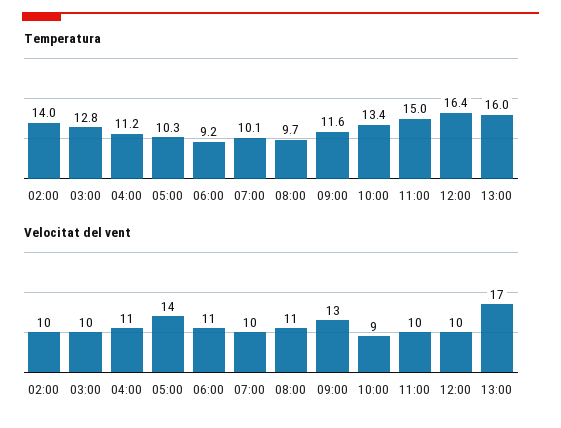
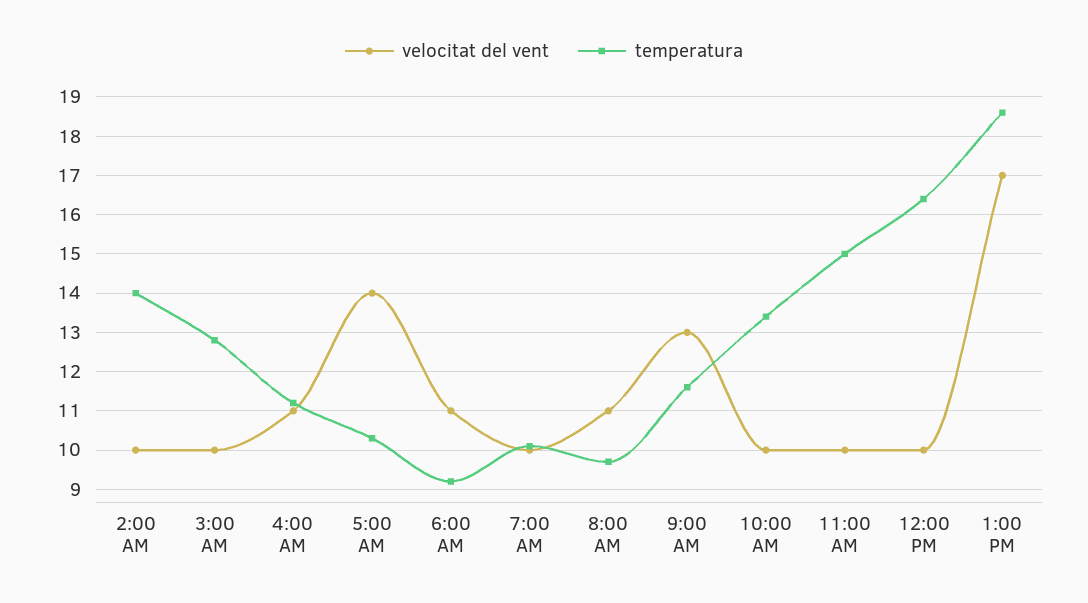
Temperatura, 13:00: 16 -> 18.5
Velocitat del vent, 10:00: 9 -> 10

